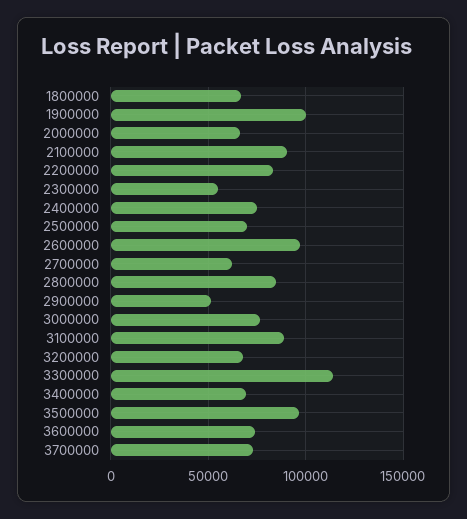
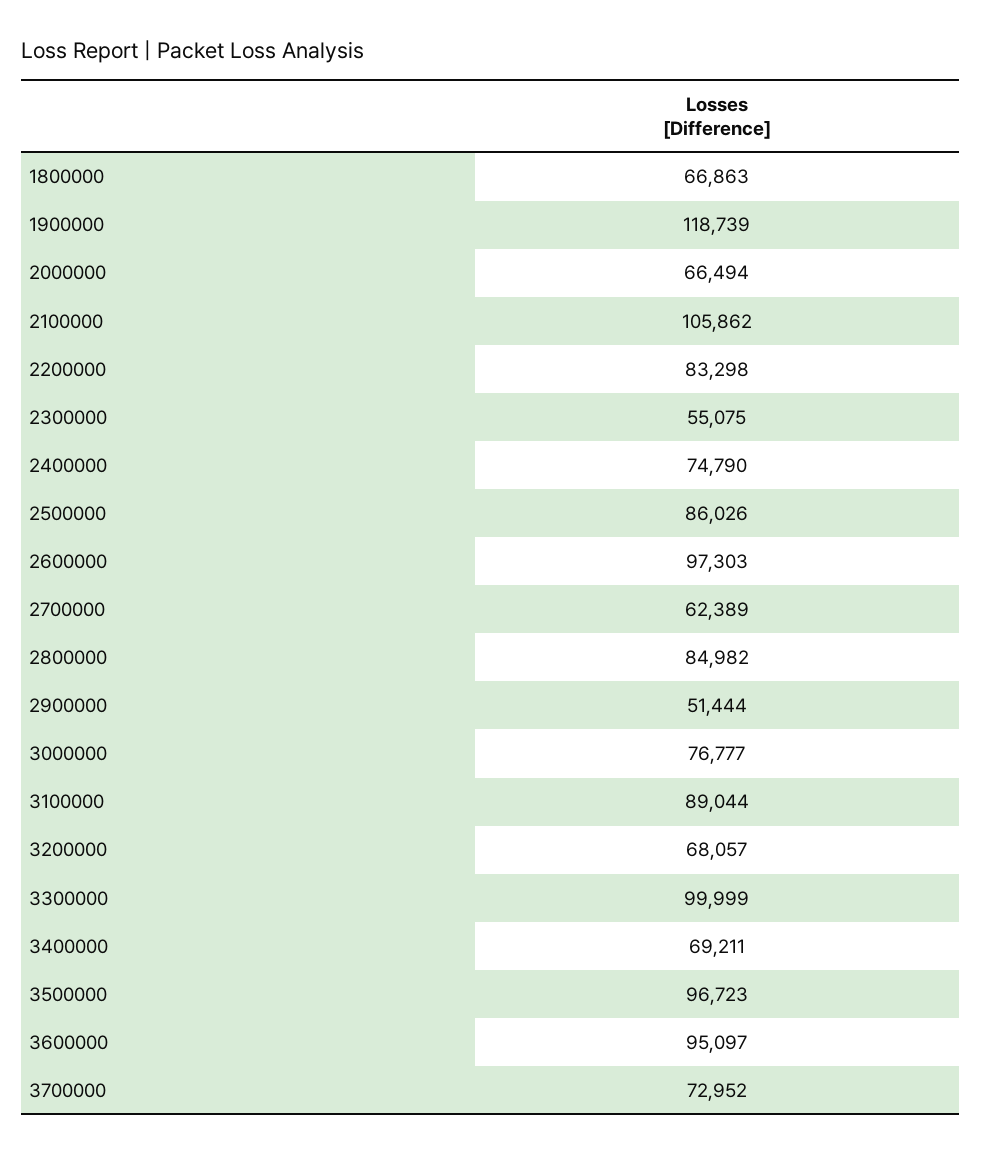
1900000: 100000 -> 118739
2100000: 90000 -> 105862
2500000: 70000 -> 86026
3300000: 115000 -> 99999
3600000: 75000 -> 95097

